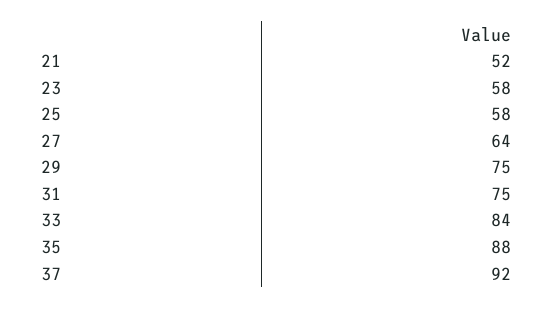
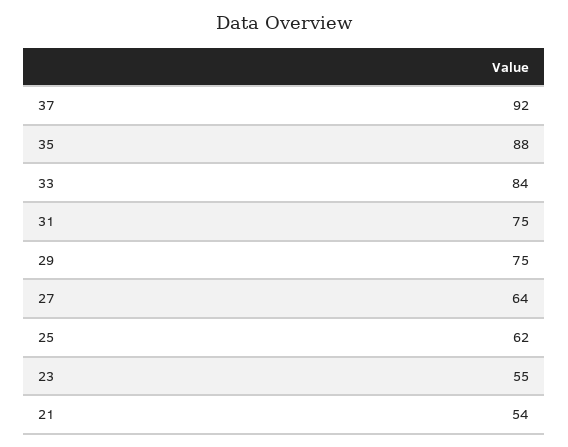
21: 52 -> 54
23: 58 -> 55
25: 58 -> 62

